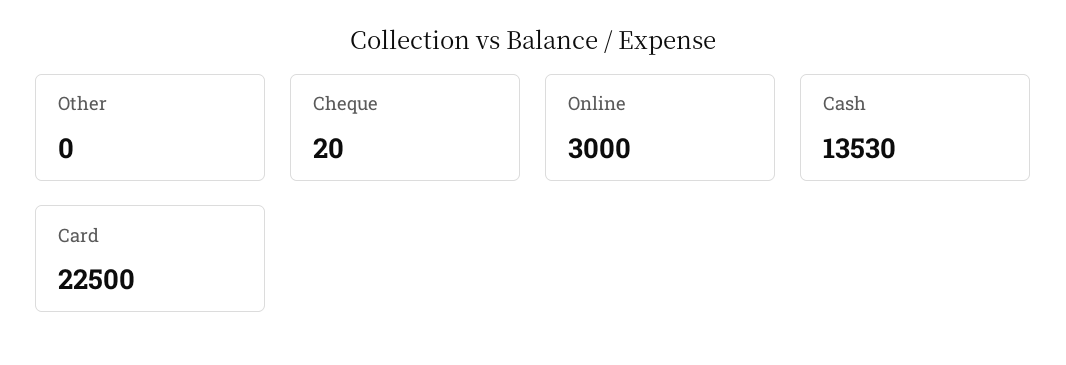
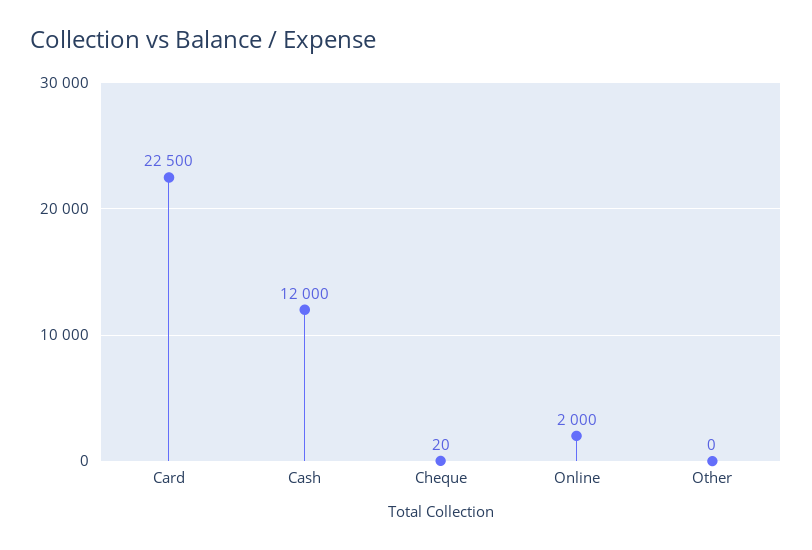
Online: 3000 -> 2000
Cash: 13530 -> 12000

